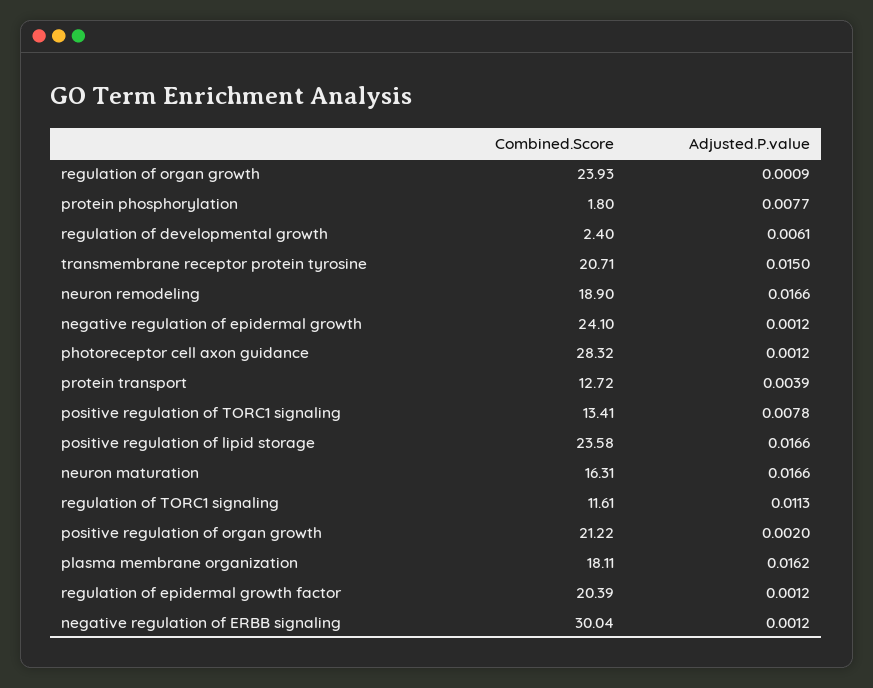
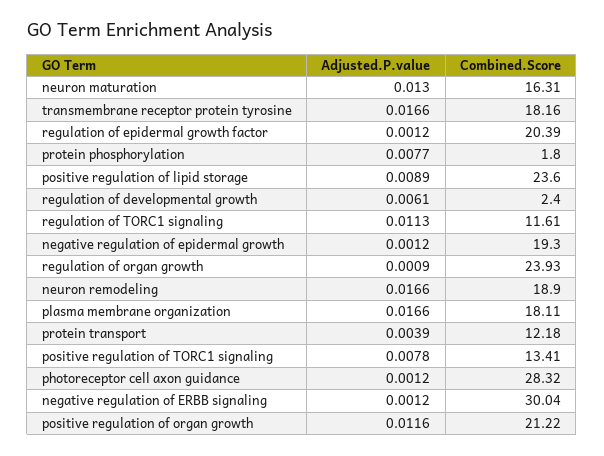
Combined.Score, transmembrane receptor protein tyrosine: 20.71 -> 18.16
Adjusted.P.value, transmembrane receptor protein tyrosine: 0.015 -> 0.0166
Combined.Score, negative regulation of epidermal growth: 24.1 -> 19.3
Combined.Score, protein transport: 12.72 -> 12.18
Combined.Score, positive regulation of lipid storage: 23.58 -> 23.6
Adjusted.P.value, positive regulation of lipid storage: 0.0166 -> 0.0089
Adjusted.P.value, neuron maturation: 0.0166 -> 0.013
Adjusted.P.value, positive regulation of organ growth: 0.002 -> 0.0116
Adjusted.P.value, plasma membrane organization: 0.0162 -> 0.0166

